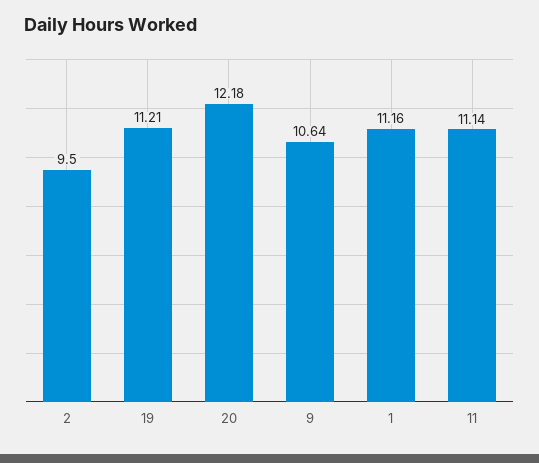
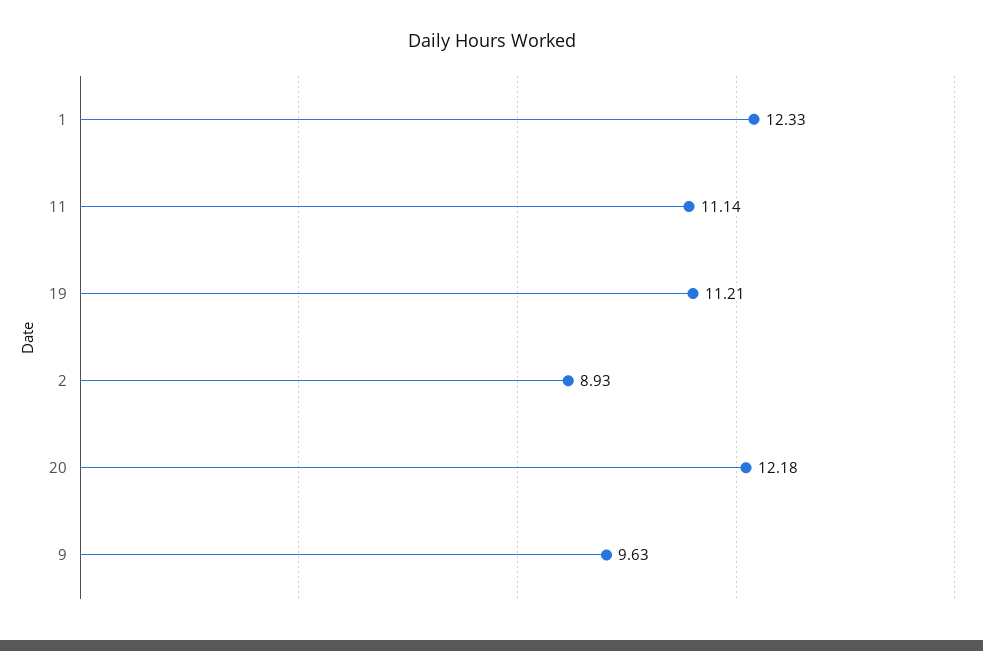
2: 9.5 -> 8.93
9: 10.64 -> 9.63
1: 11.16 -> 12.33

